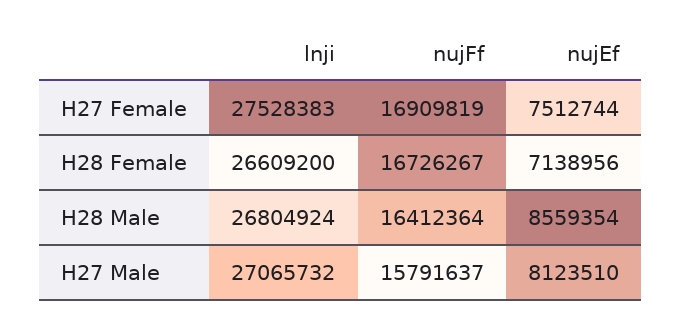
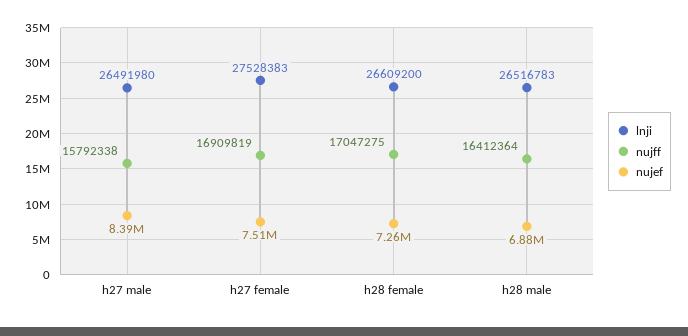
nujFf, H28 Female: 16726267 -> 17047275
nujEf, H28 Female: 7138956 -> 7260000
lnji, H28 Male: 26804924 -> 26516783
nujEf, H28 Male: 8559354 -> 6880000
lnji, H27 Male: 27065732 -> 26491980
nujFf, H27 Male: 15791637 -> 15792338
nujEf, H27 Male: 8123510 -> 8390000

